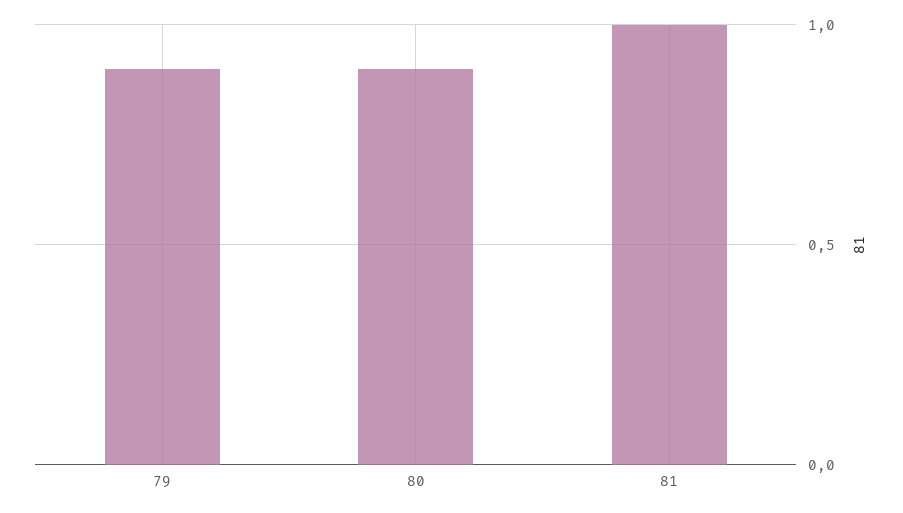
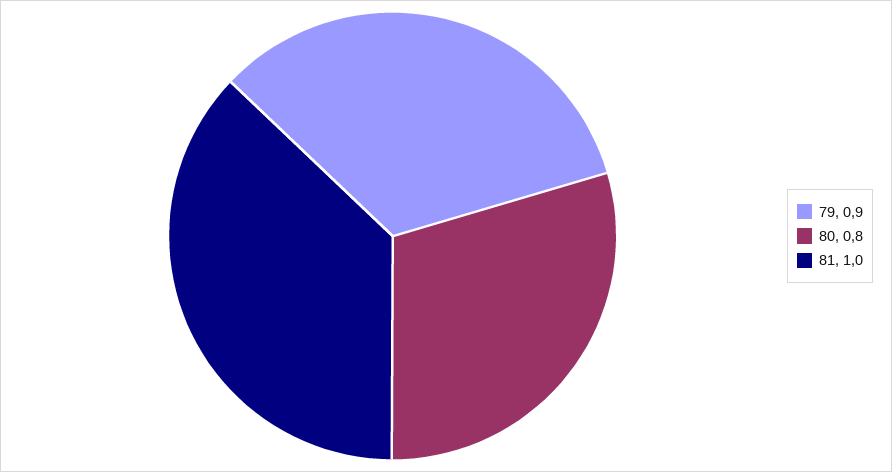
80: 0.9 -> 0.8

